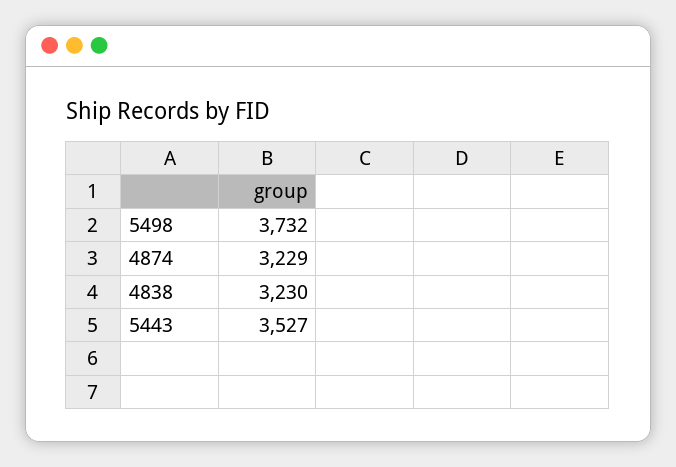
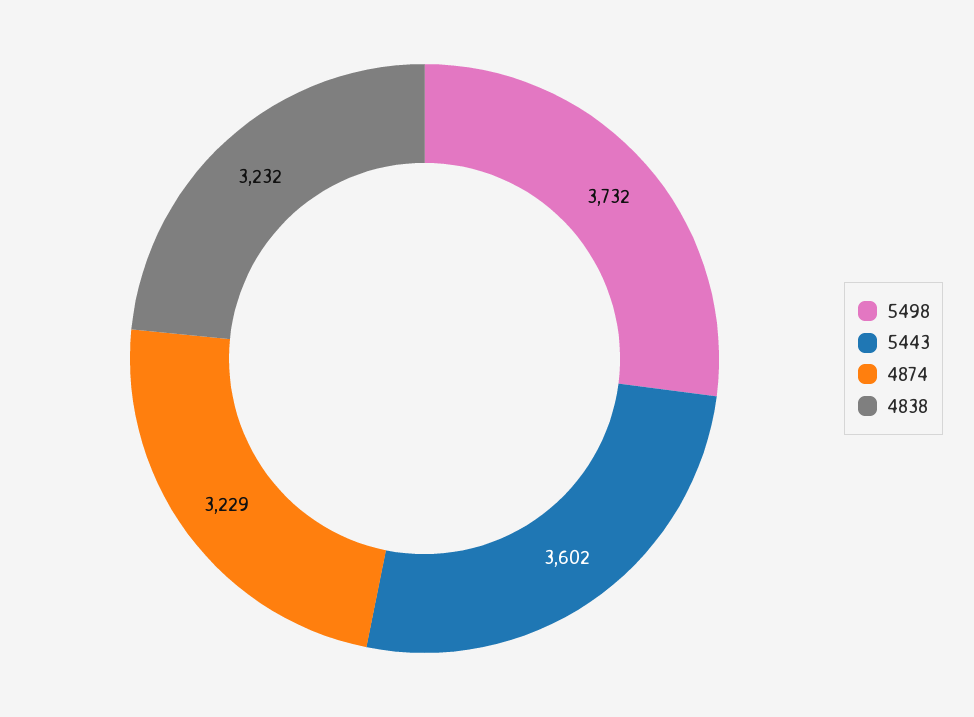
4838: 3230 -> 3232
5443: 3527 -> 3602

